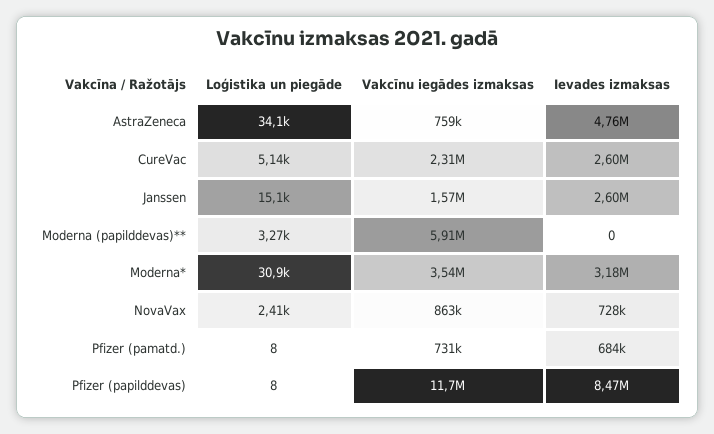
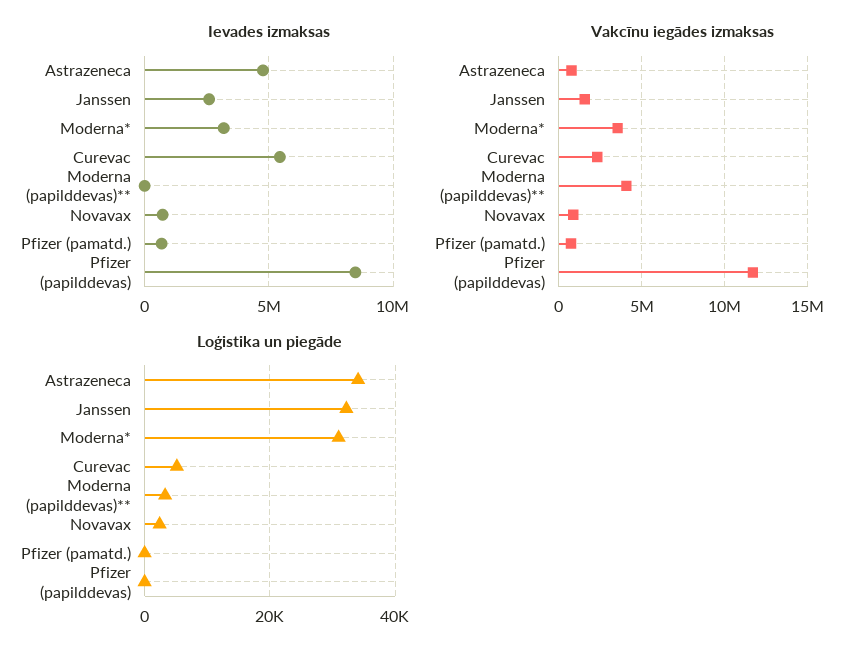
Ievades izmaksas, CureVac: 2600000 -> 5500000
Loģistika un piegāde, Janssen: 15100 -> 32000
Vakcīnu iegādes izmaksas, Moderna (papilddevas)**: 5910000 -> 4000000

